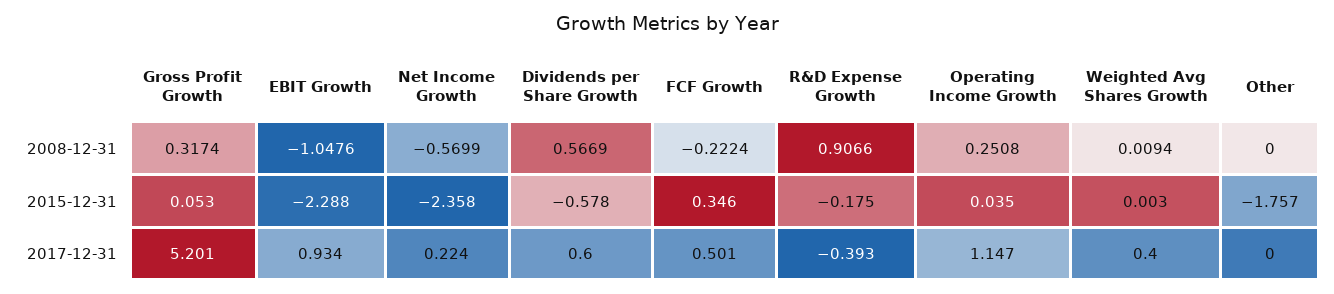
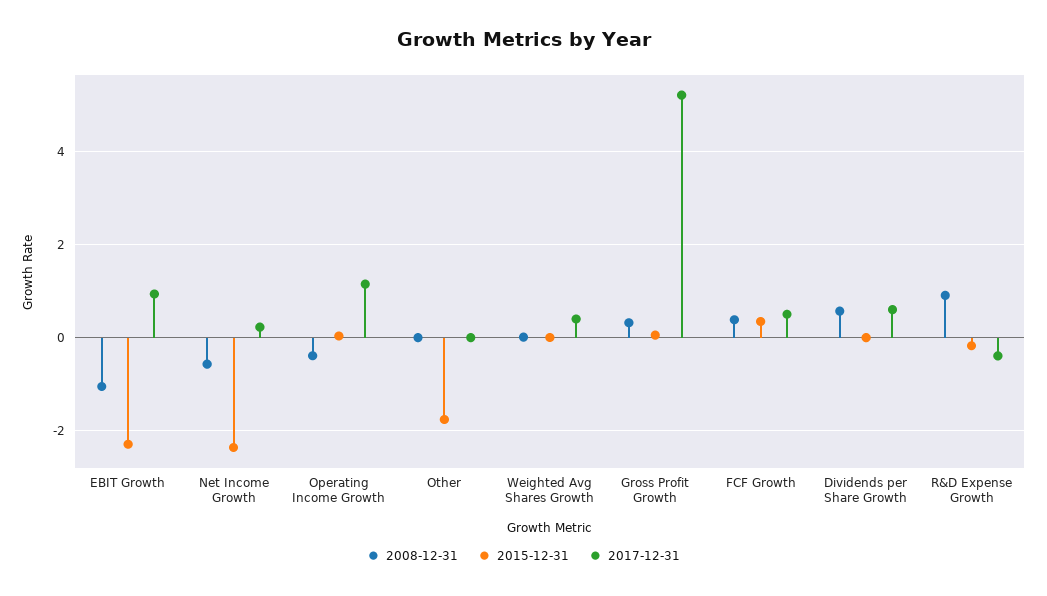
2008-12-31, FCF Growth: -0.2224 -> 0.4
2008-12-31, Operating Income Growth: 0.2508 -> -0.4
2015-12-31, Dividends per Share Growth: -0.578 -> 0

